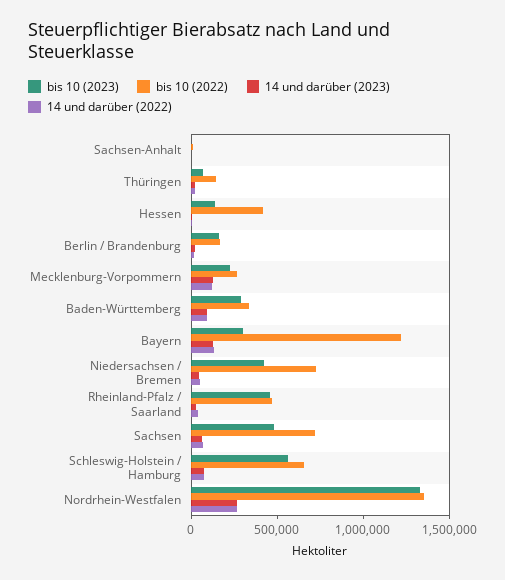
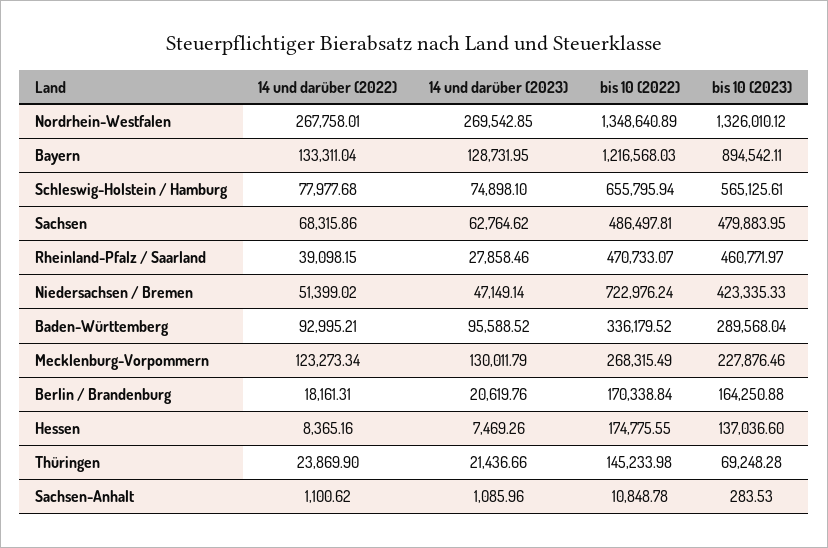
bis 10 (2022), Hessen: 400000 -> 174775.55
bis 10 (2023), Bayern: 300000 -> 894542.11
bis 10 (2022), Sachsen: 700000 -> 486497.81

